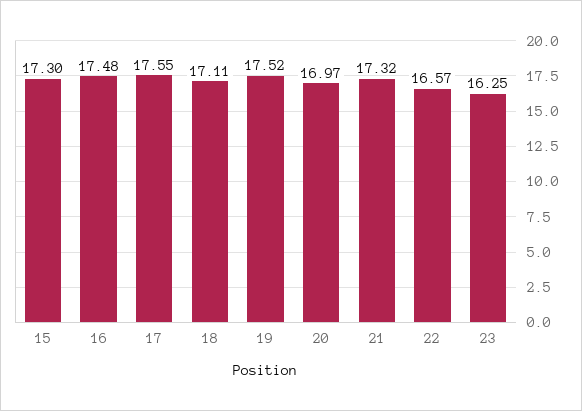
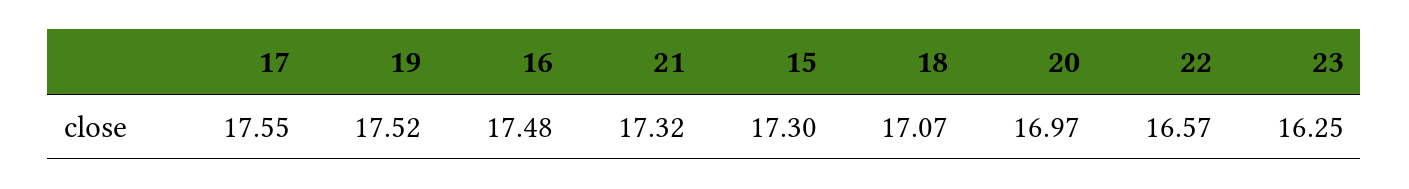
18: 17.11 -> 17.07

